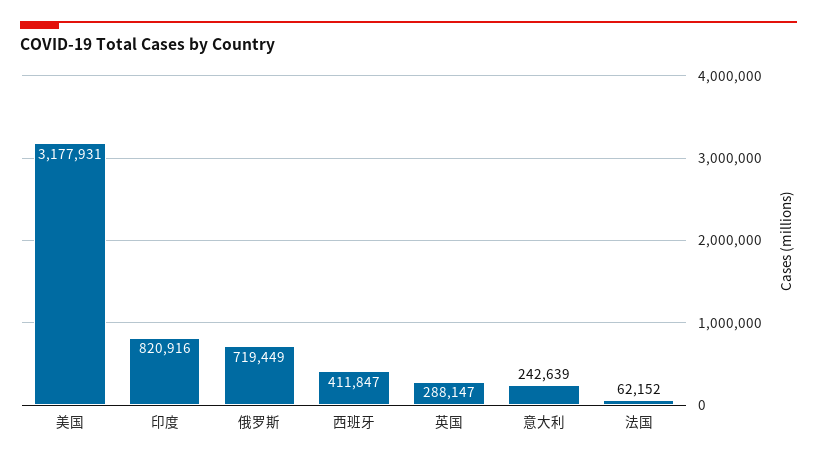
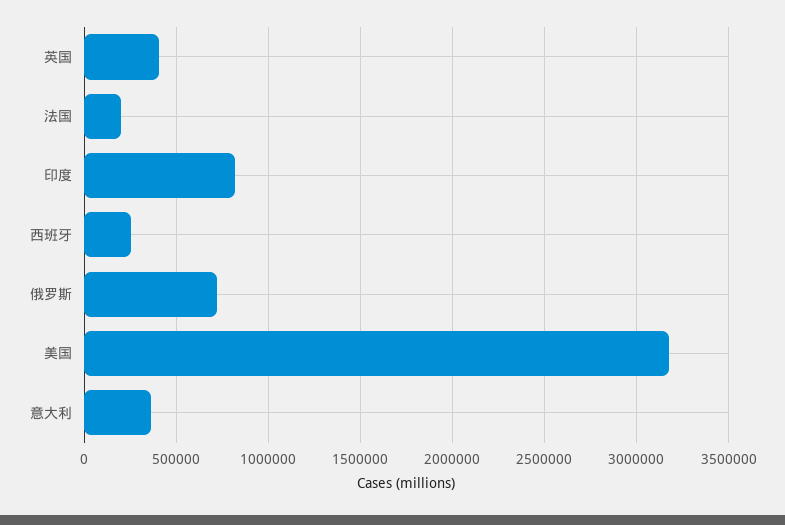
西班牙: 411847 -> 250000
英国: 288147 -> 400000
意大利: 242639 -> 350000
法国: 62152 -> 200000

